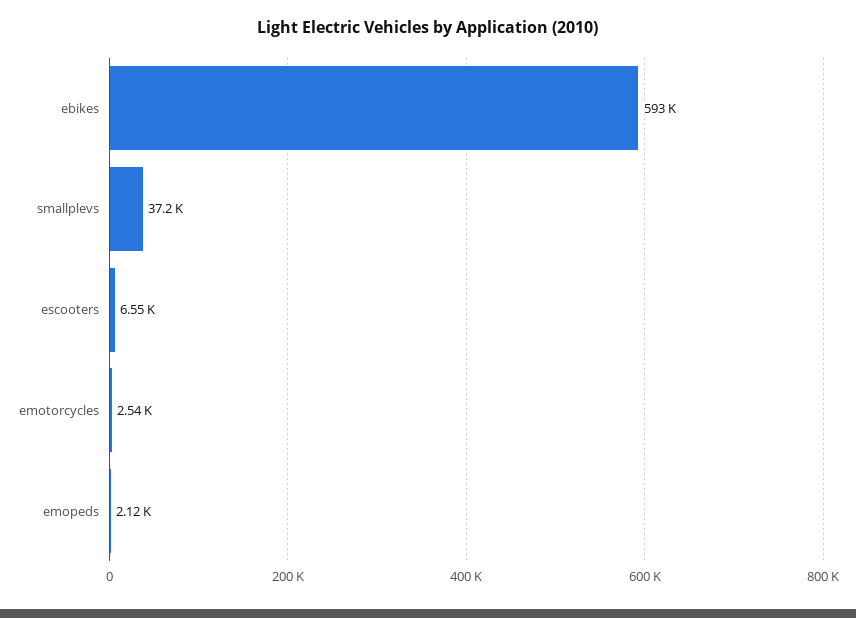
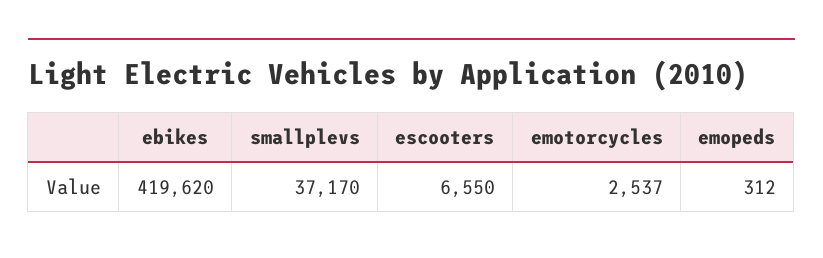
ebikes: 593000 -> 419620
emopeds: 2120 -> 312

